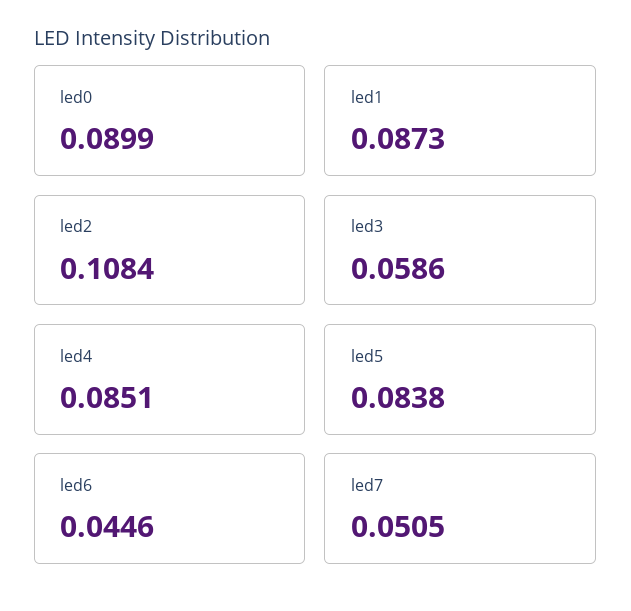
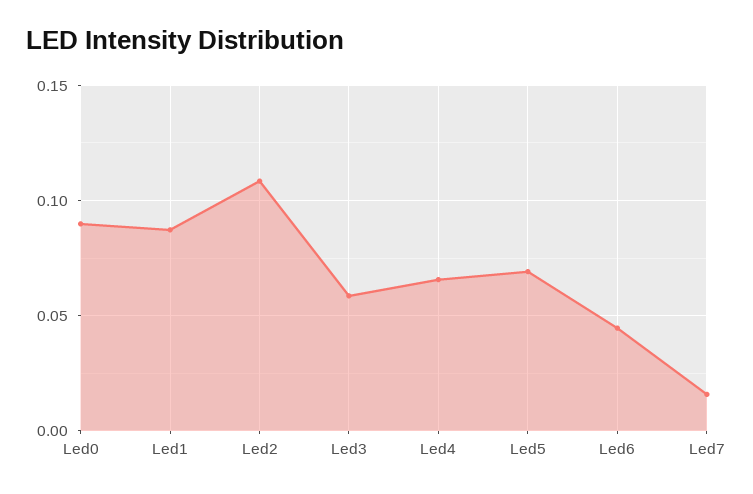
led4: 0.0851 -> 0.065
led5: 0.0838 -> 0.07
led7: 0.0505 -> 0.015

